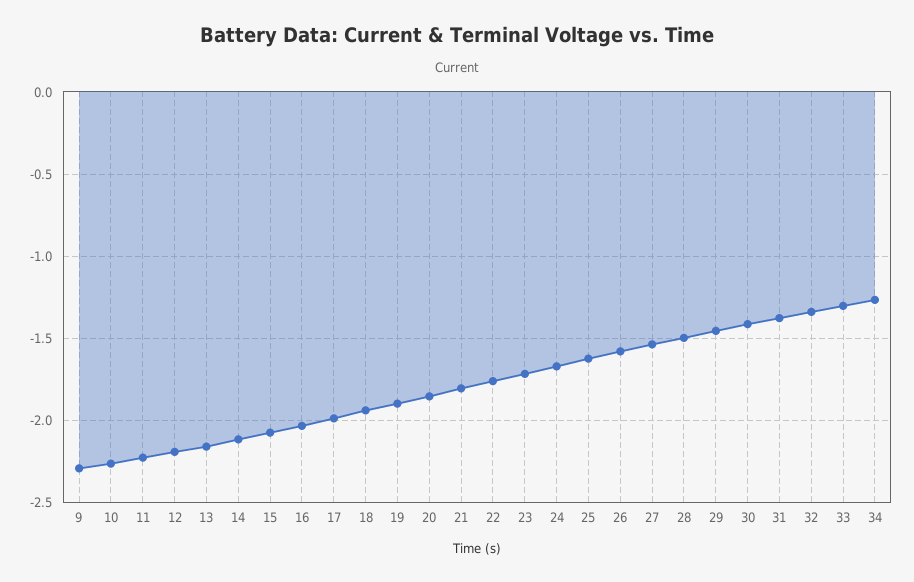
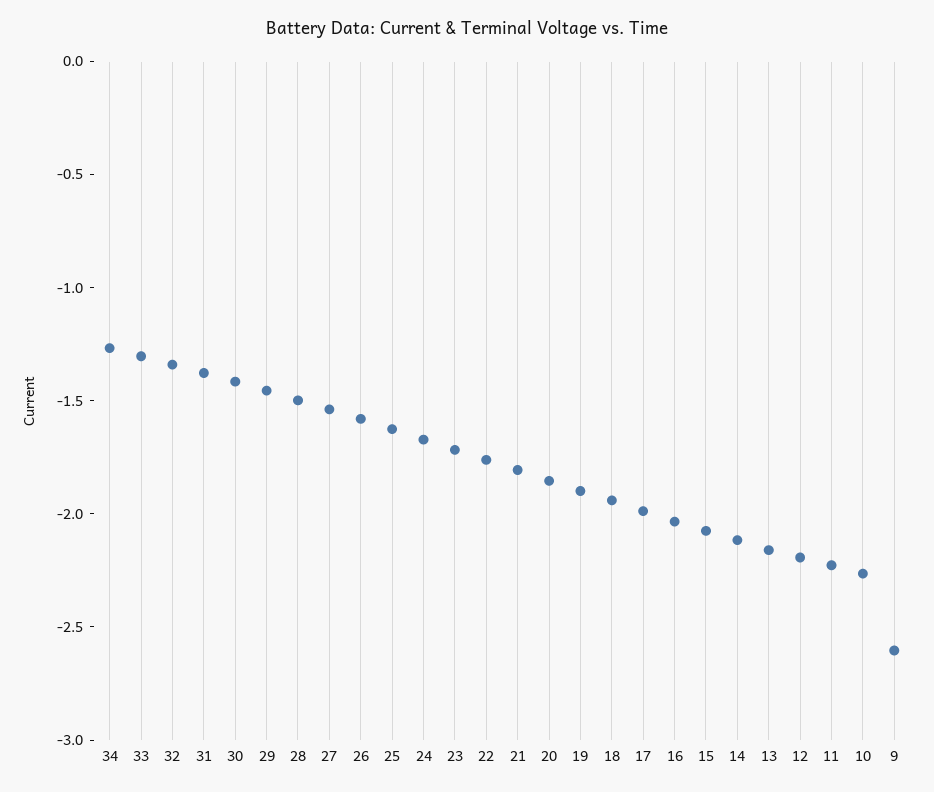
9: -2.3 -> -2.6

